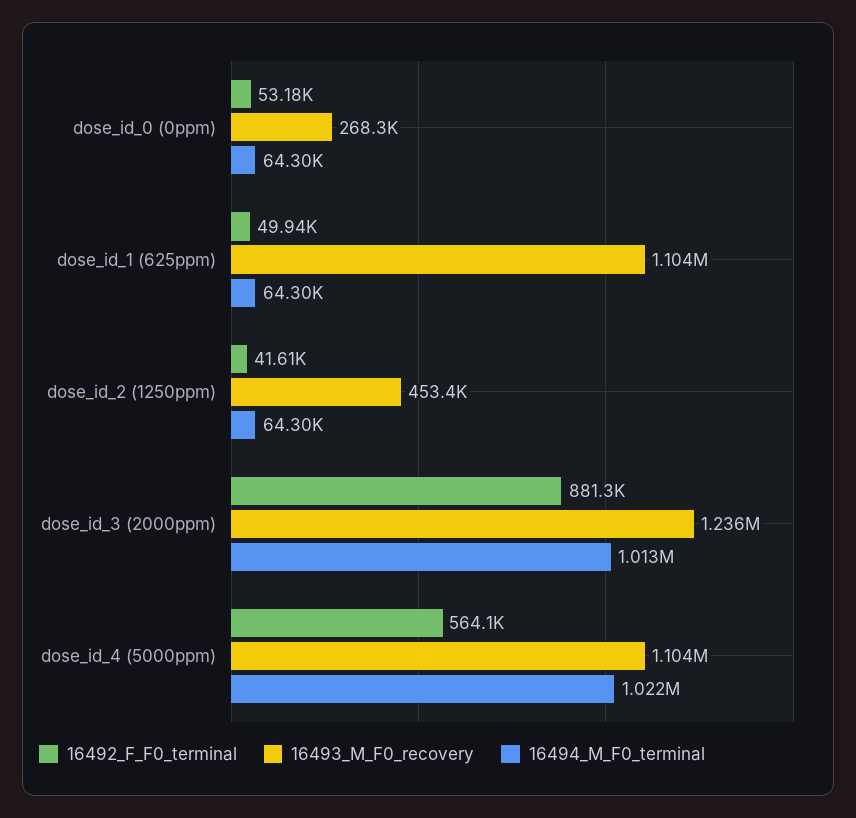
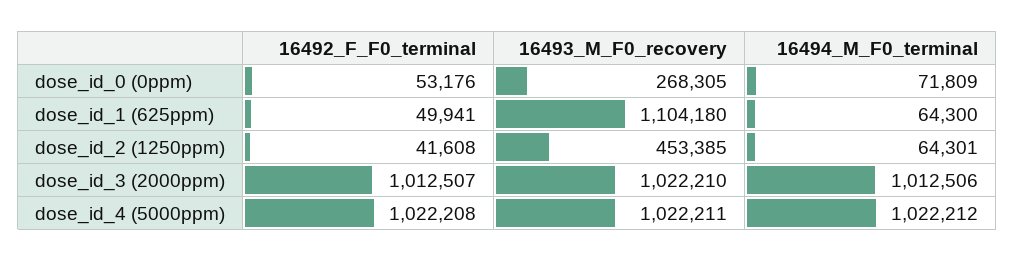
16494_M_F0_terminal, dose_id_0 (0ppm): 64300 -> 71809
16492_F_F0_terminal, dose_id_3 (2000ppm): 881300 -> 1012507
16493_M_F0_recovery, dose_id_3 (2000ppm): 1236000 -> 1022210
16492_F_F0_terminal, dose_id_4 (5000ppm): 564100 -> 1022208
16493_M_F0_recovery, dose_id_4 (5000ppm): 1104000 -> 1022211

